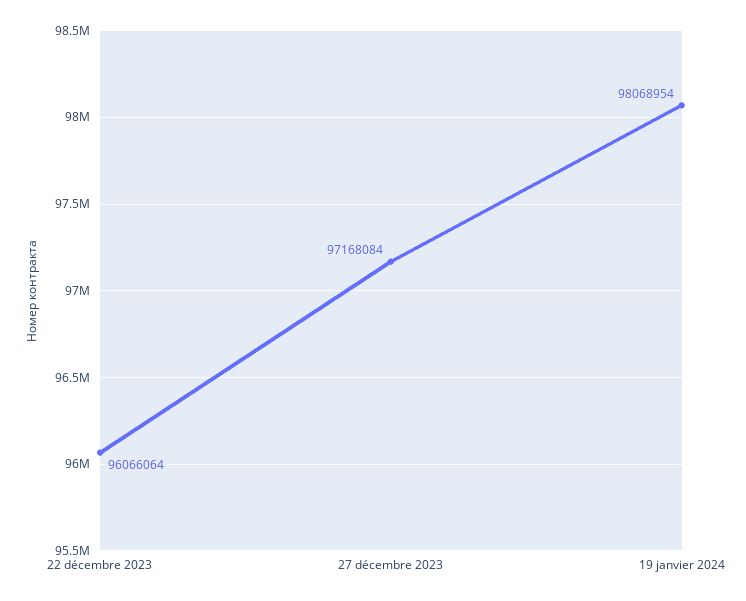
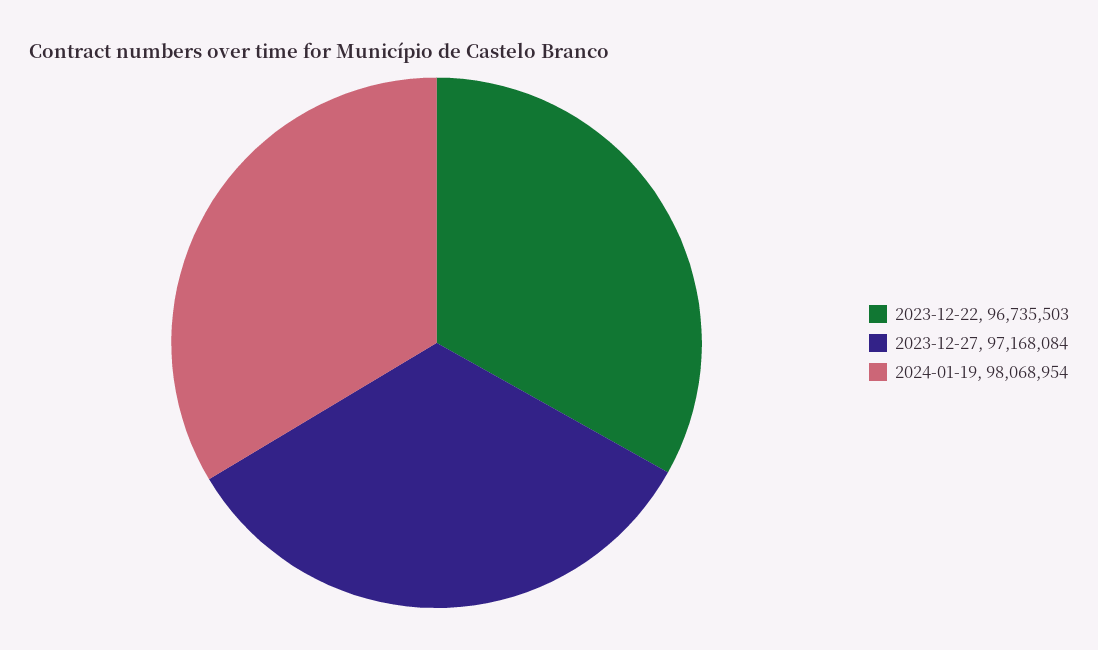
22 décembre 2023: 96066064 -> 96735503

